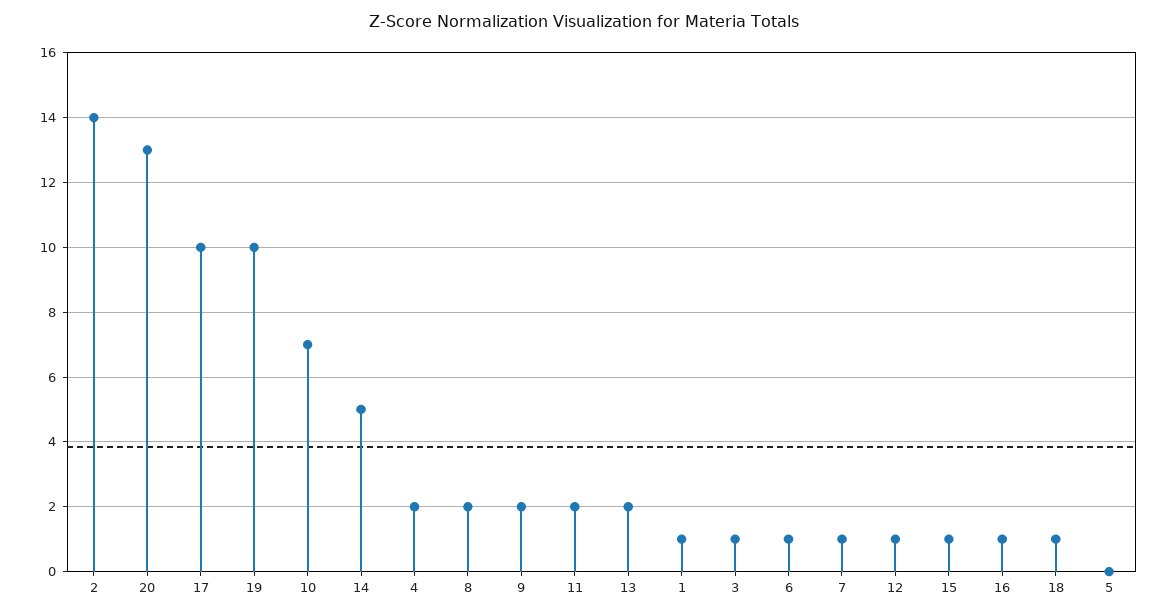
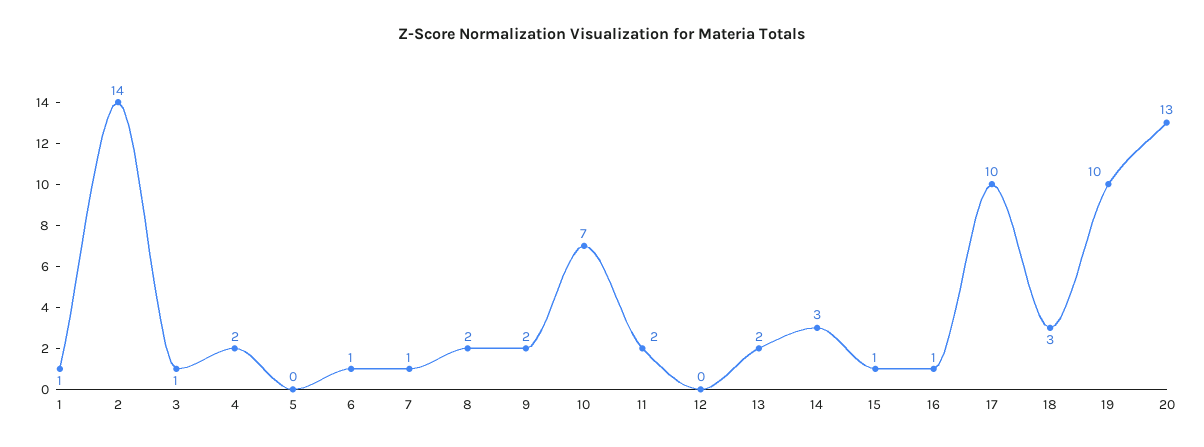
14: 5 -> 3
12: 1 -> 0
18: 1 -> 3

